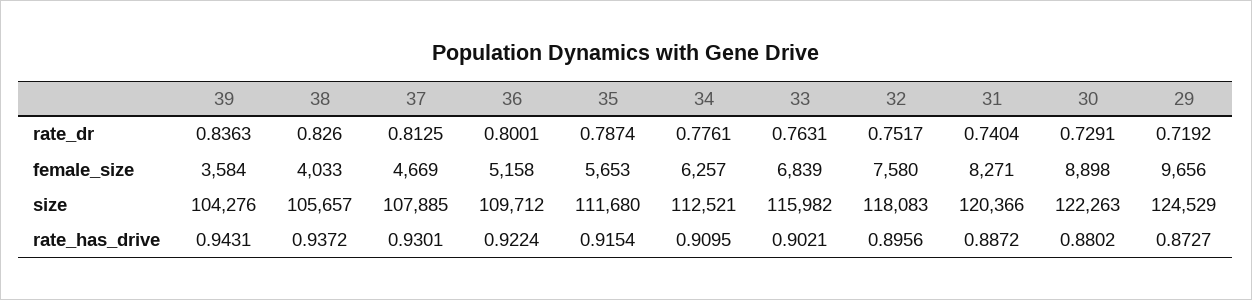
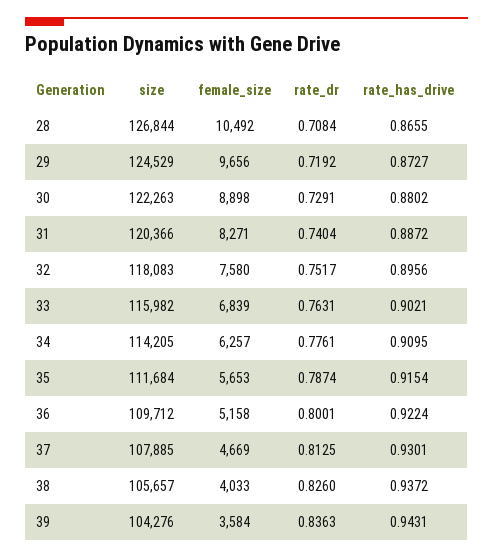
35, size: 111680 -> 111684
34, size: 112521 -> 114205
28, size: none -> 126844
28, female_size: none -> 10492
28, rate_dr: none -> 0.7084
28, rate_has_drive: none -> 0.8655

